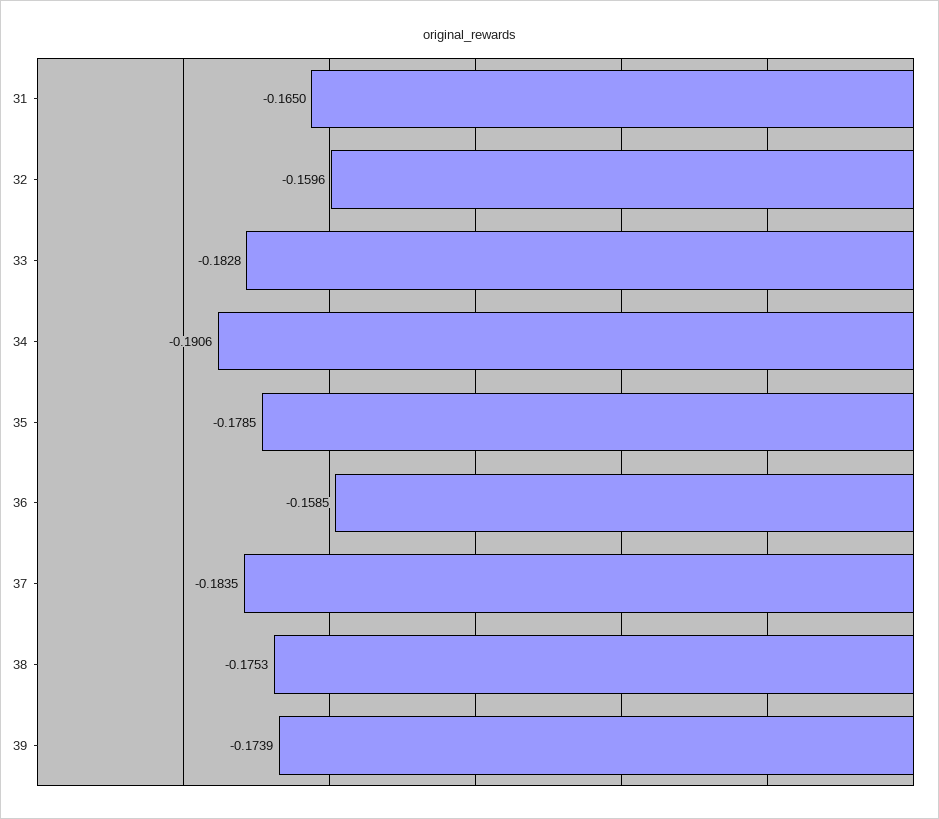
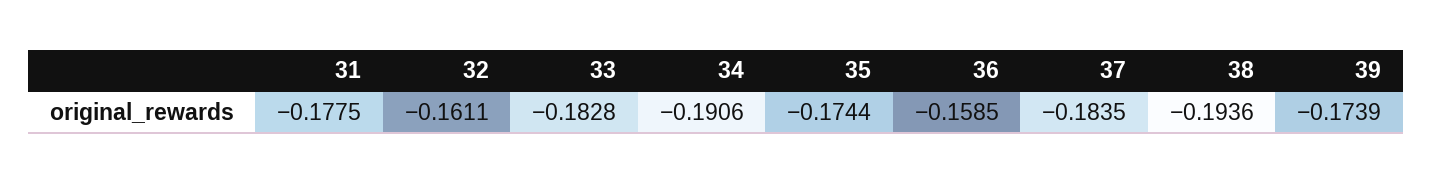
31: -0.165 -> -0.1775
32: -0.1596 -> -0.1611
35: -0.1785 -> -0.1744
38: -0.1753 -> -0.1936

